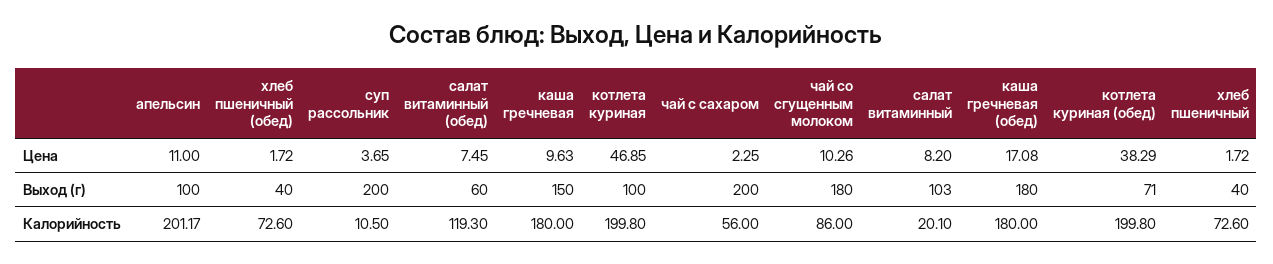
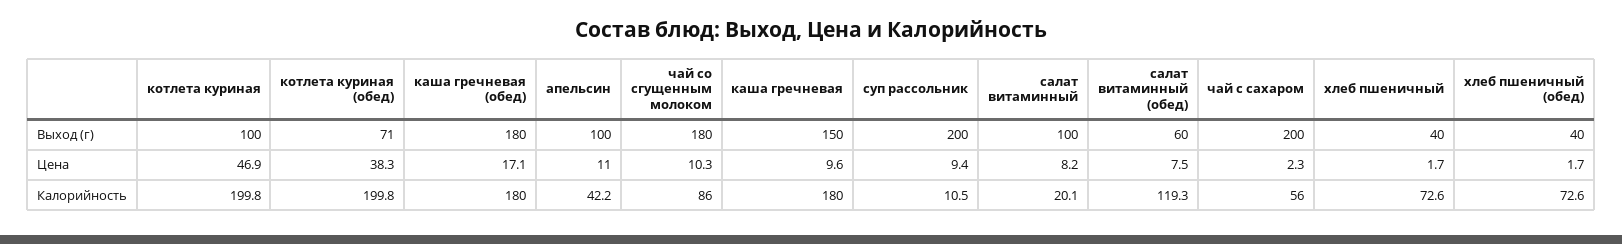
суп рассольник, Цена: 3.65 -> 9.4
салат витаминный, Выход (г): 103 -> 100
апельсин, Калорийность: 201.17 -> 42.2

